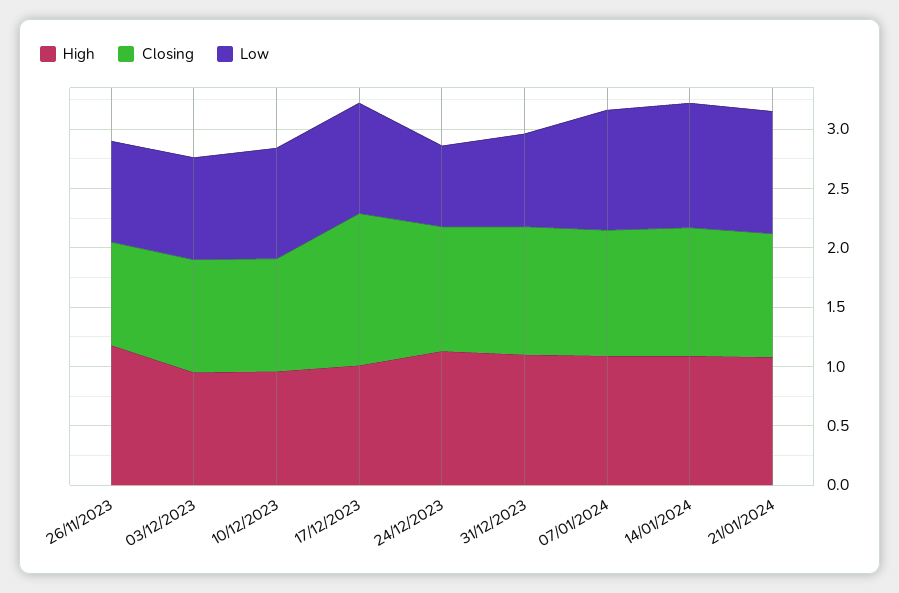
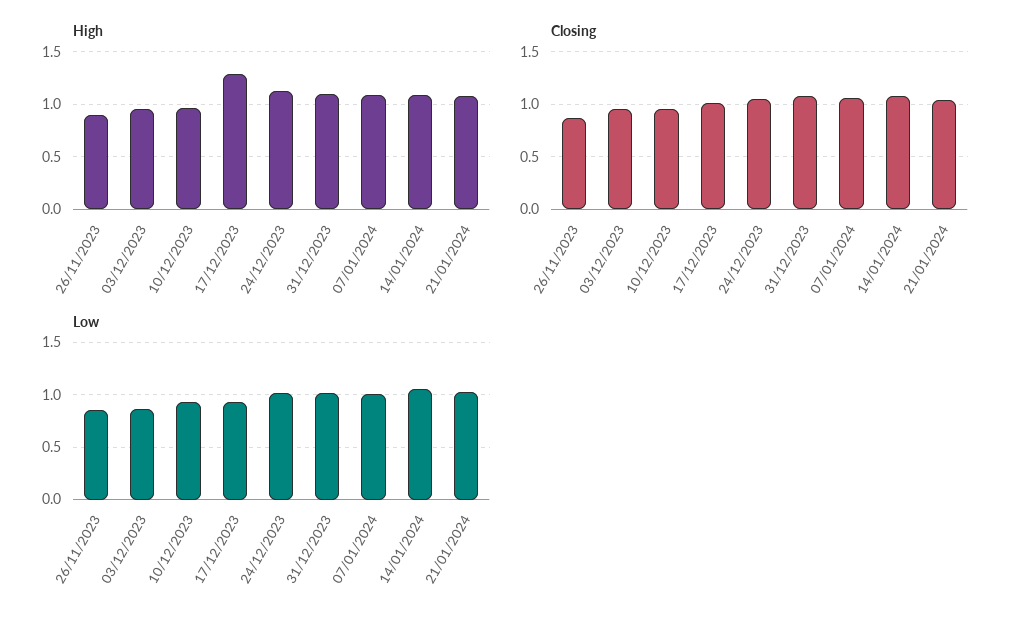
High, 26/11/2023: 1.2 -> 0.9
High, 17/12/2023: 1 -> 1.3
Closing, 17/12/2023: 1.3 -> 1
Low, 24/12/2023: 0.7 -> 1
Low, 31/12/2023: 0.8 -> 1

